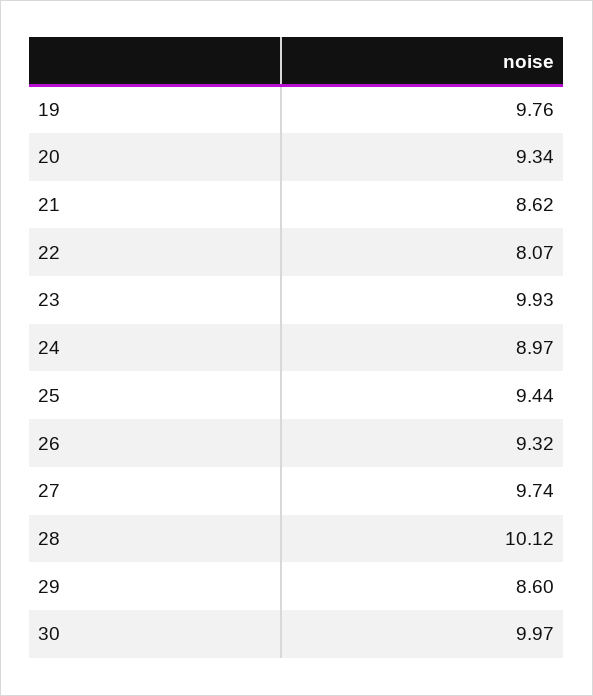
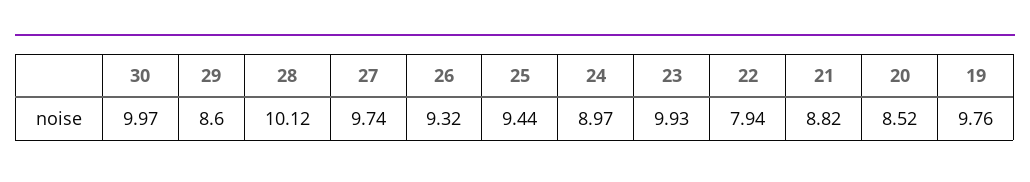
20: 9.34 -> 8.52
21: 8.62 -> 8.82
22: 8.07 -> 7.94

